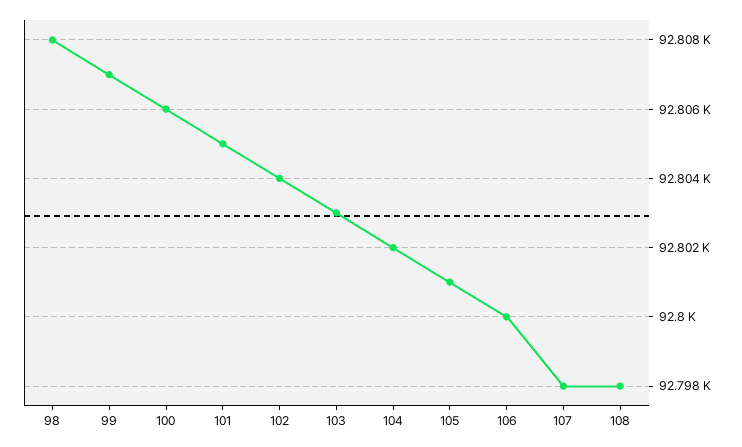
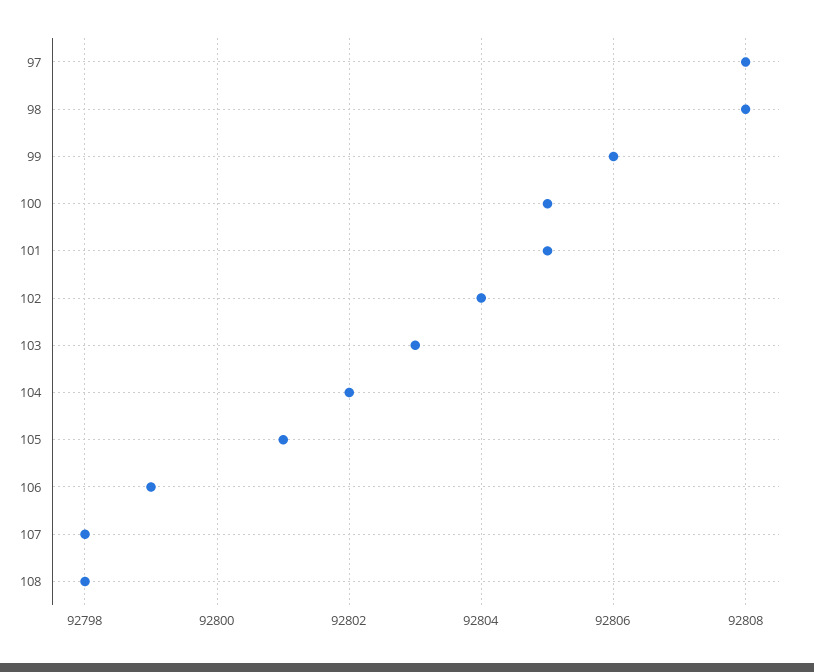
99: 92807 -> 92806
100: 92806 -> 92805
106: 92800 -> 92799
97: none -> 92808

